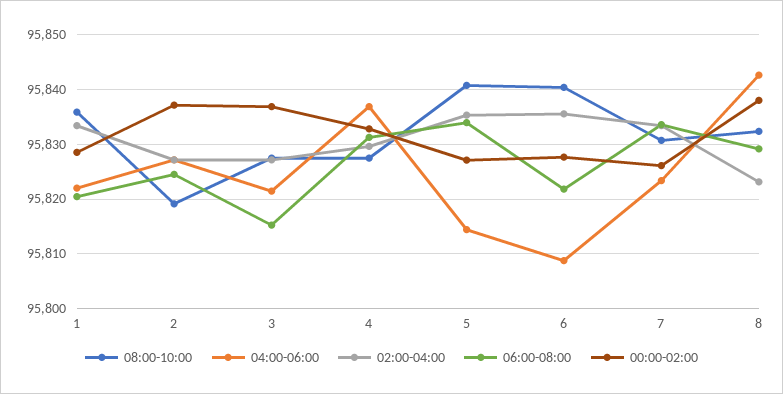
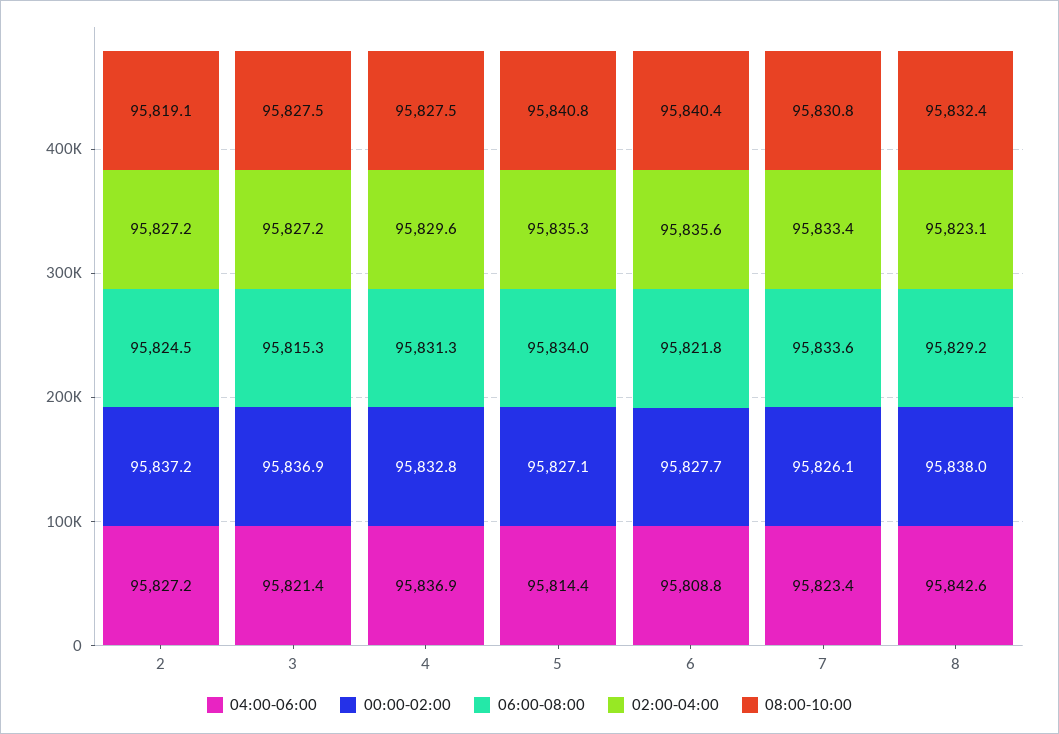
08:00-10:00, 1: 95836 -> none
04:00-06:00, 1: 95822 -> none
02:00-04:00, 1: 95834 -> none
06:00-08:00, 1: 95820 -> none
00:00-02:00, 1: 95828 -> none

